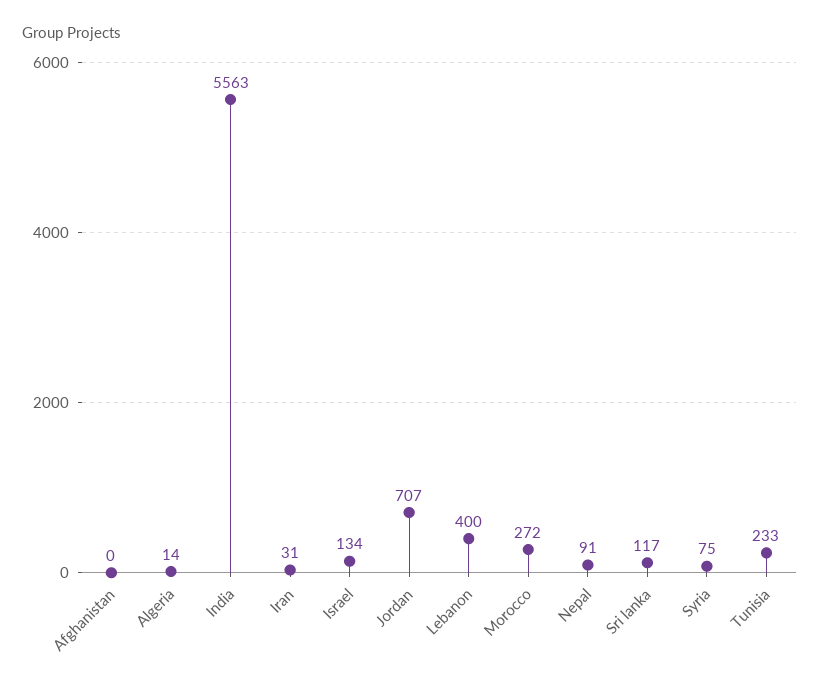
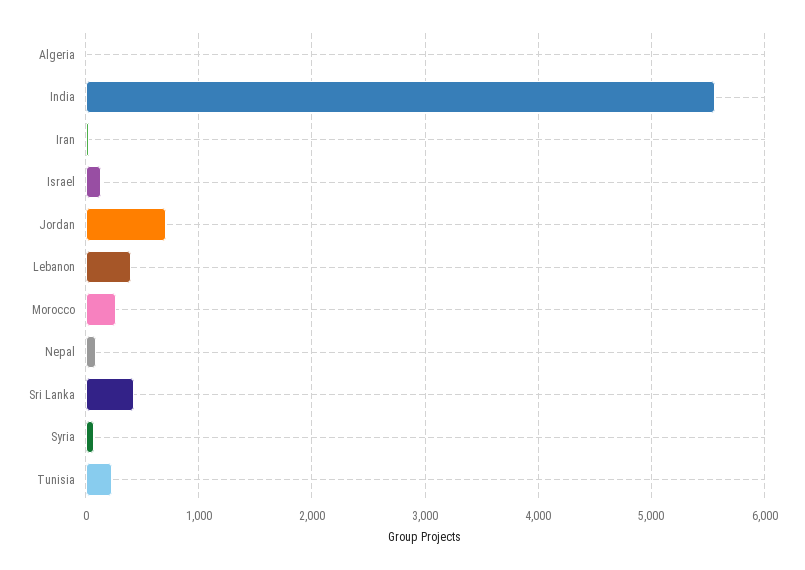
Afghanistan: 0 -> none
Sri lanka: 117 -> 400

